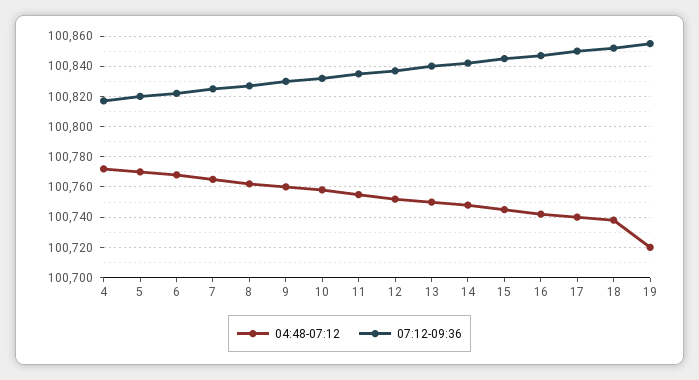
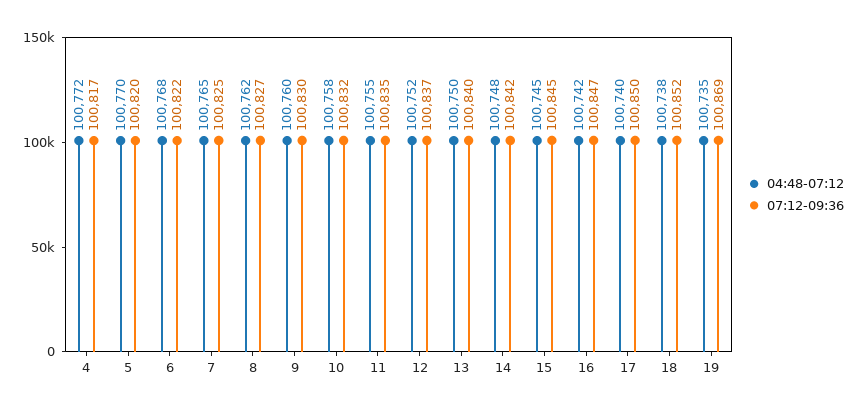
04:48-07:12, 19: 100720 -> 100735
07:12-09:36, 19: 100855 -> 100869

